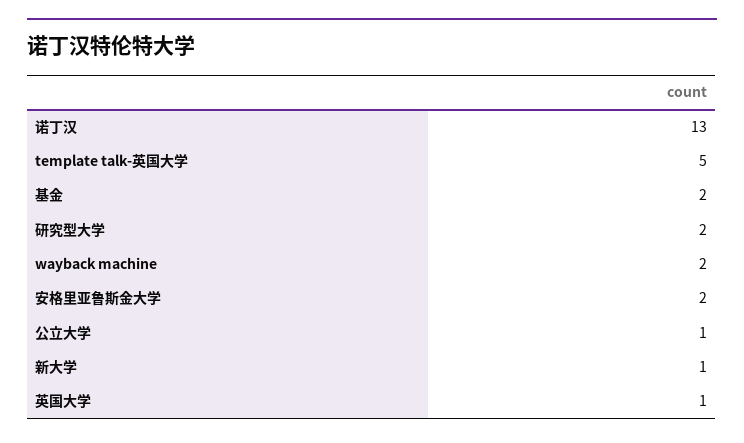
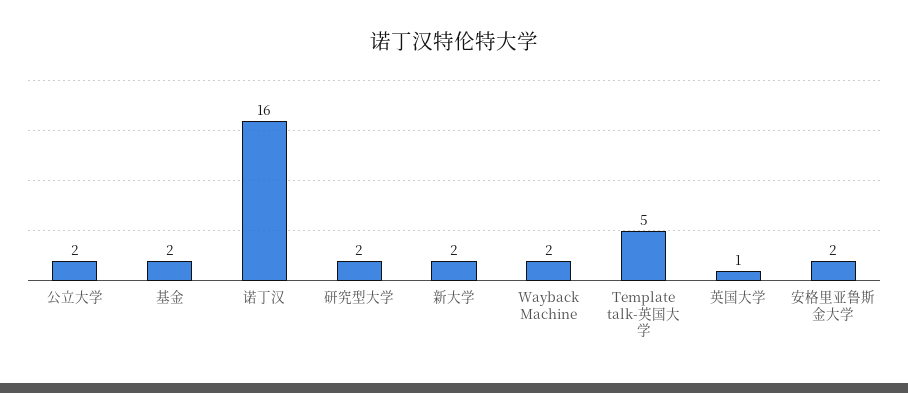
诺丁汉: 13 -> 16
公立大学: 1 -> 2
新大学: 1 -> 2

